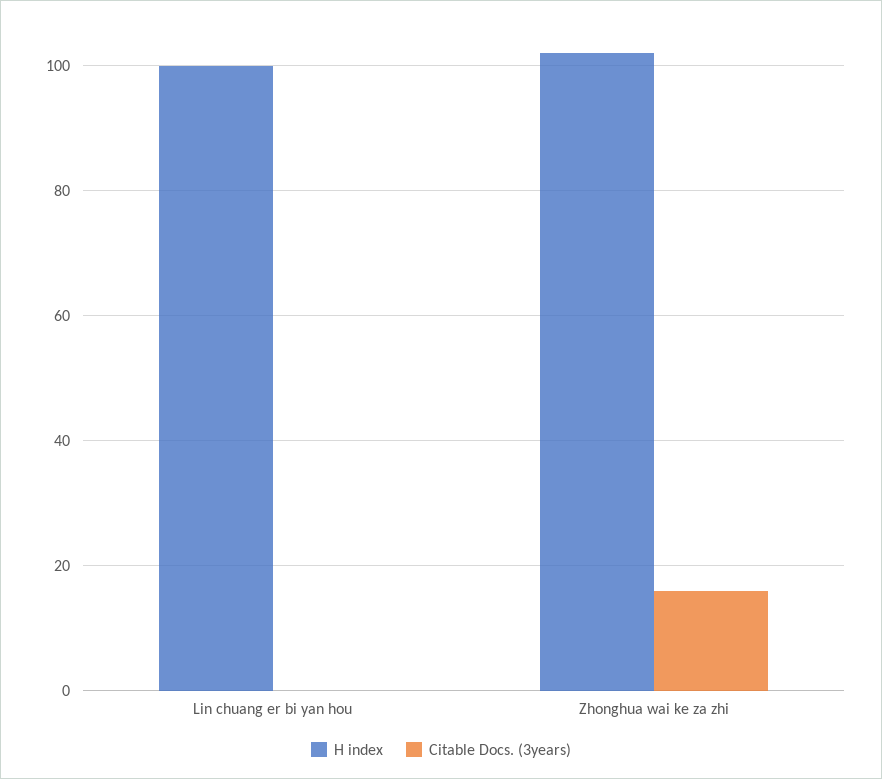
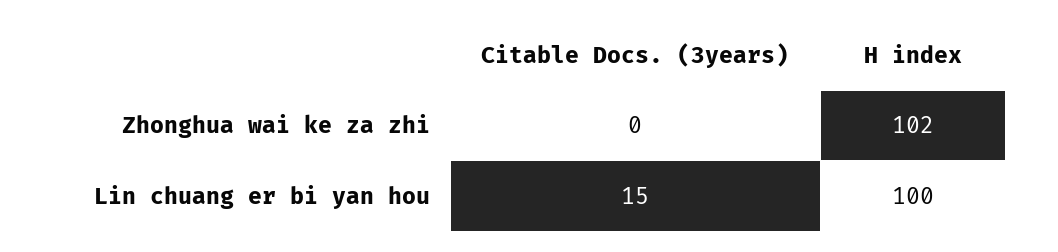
Citable Docs. (3years), Lin chuang er bi yan hou: 0 -> 15
Citable Docs. (3years), Zhonghua wai ke za zhi: 15 -> 0

